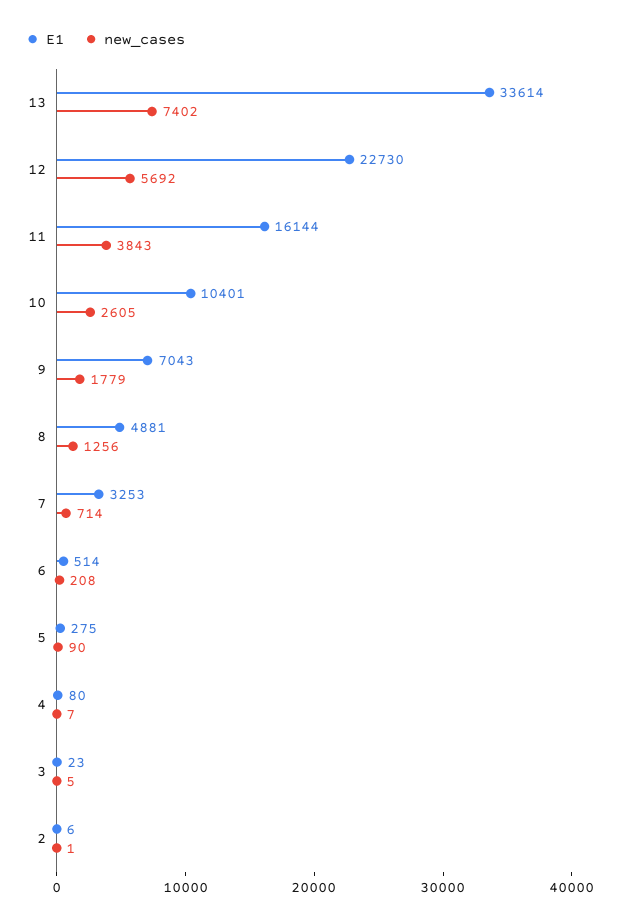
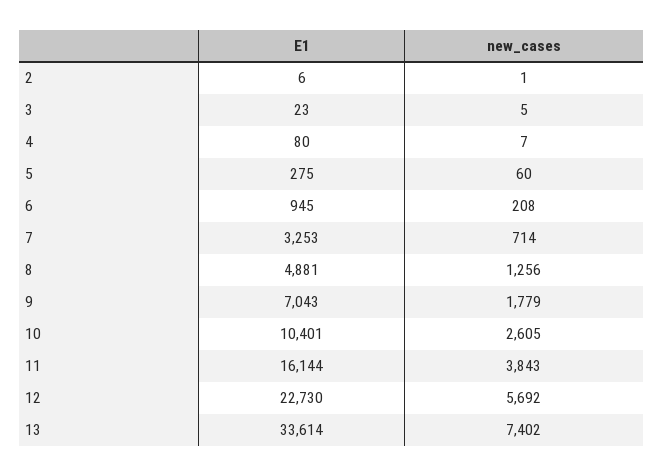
E1, 6: 514 -> 945
new_cases, 5: 90 -> 60

